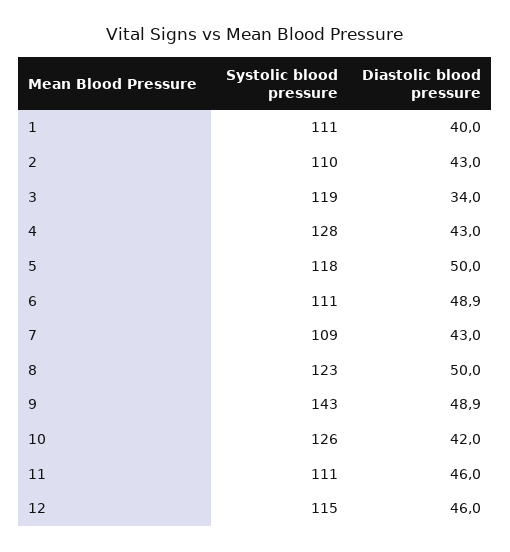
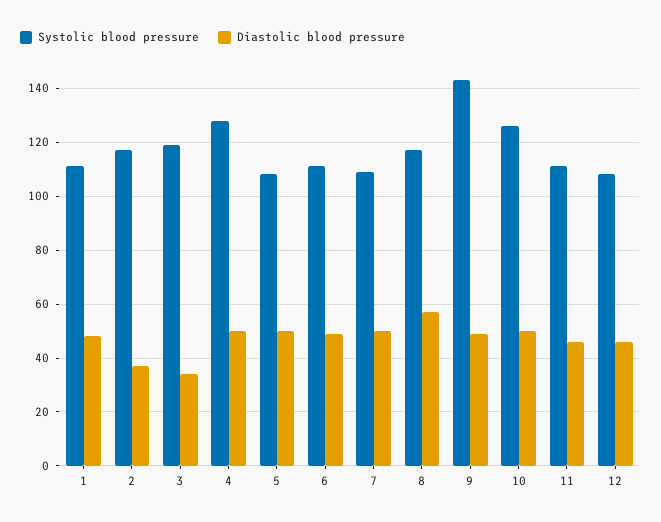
Diastolic blood pressure, 1: 40 -> 47.5
Systolic blood pressure, 2: 110 -> 117.5
Diastolic blood pressure, 2: 43 -> 37.5
Diastolic blood pressure, 4: 43 -> 50
Systolic blood pressure, 5: 118 -> 107.5
Diastolic blood pressure, 7: 43 -> 50
Systolic blood pressure, 8: 123 -> 117.5
Diastolic blood pressure, 8: 50 -> 57.5
Diastolic blood pressure, 10: 42 -> 50
Systolic blood pressure, 12: 115 -> 107.5

